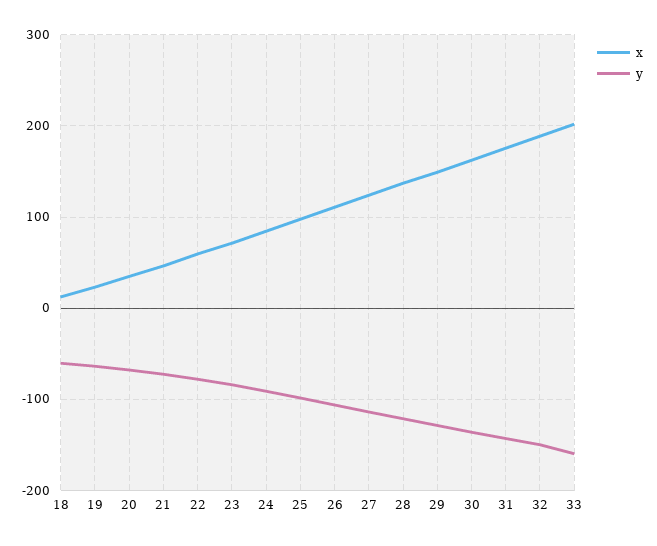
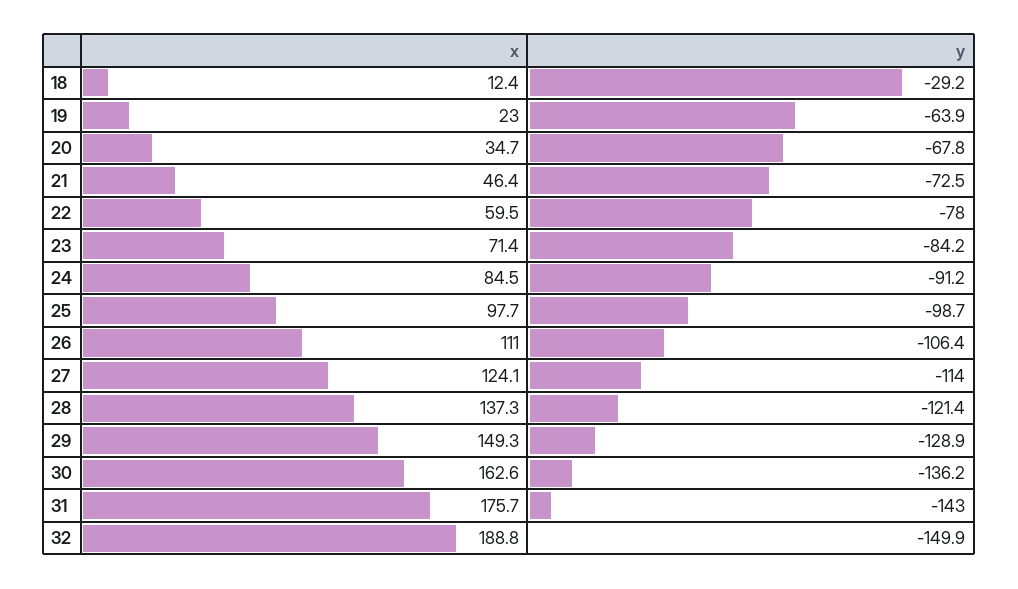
y, 18: -60 -> -29.2
x, 33: 200 -> none
y, 33: -160 -> none

